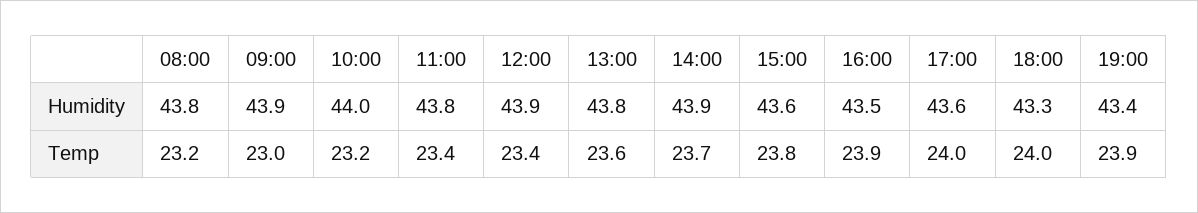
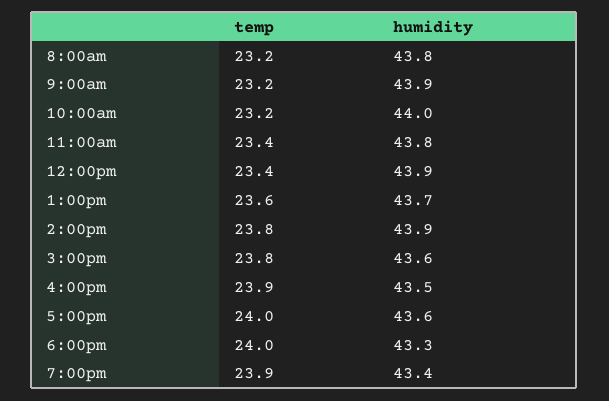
13:00, Humidity: 43.8 -> 43.7
09:00, Temp: 23 -> 23.2
14:00, Temp: 23.7 -> 23.8

